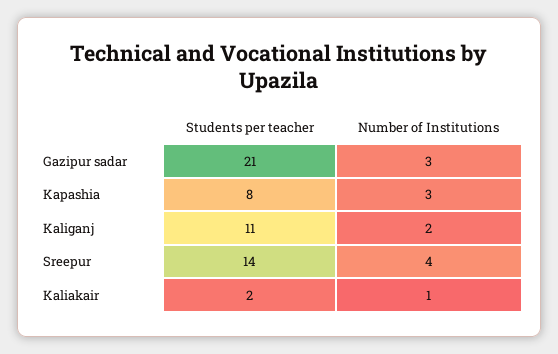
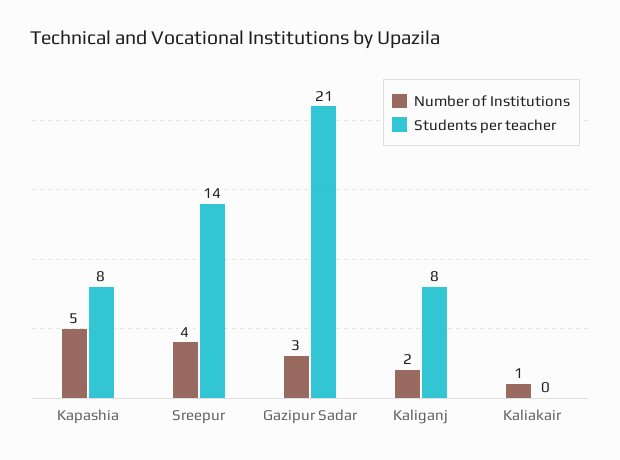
Number of Institutions, Kapashia: 3 -> 5
Students per teacher, Kaliganj: 11 -> 8
Students per teacher, Kaliakair: 2 -> 0

